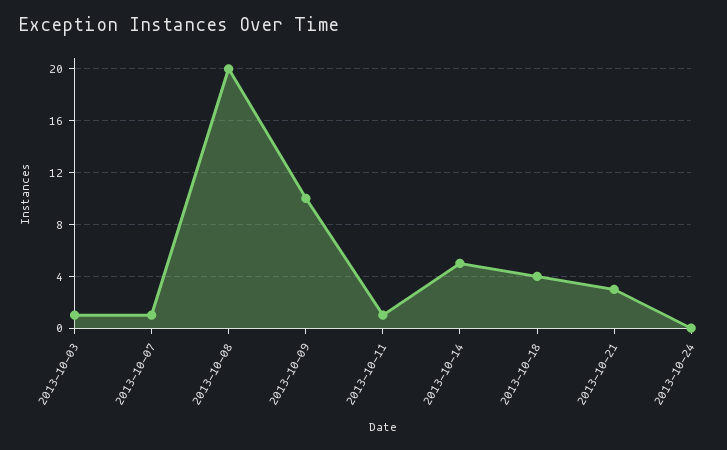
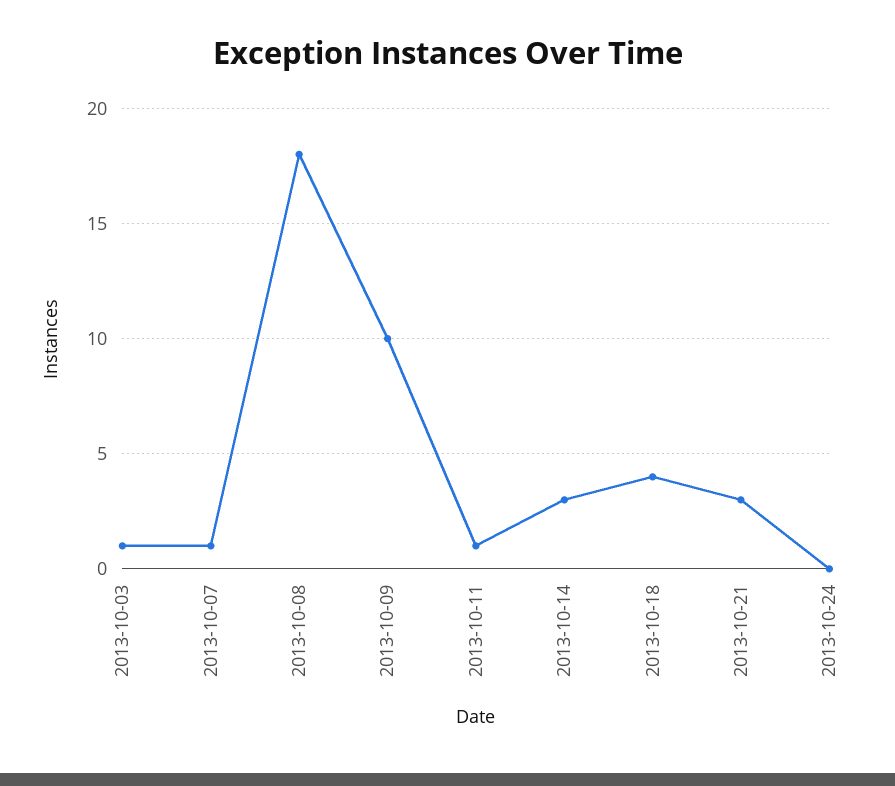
2013-10-08: 20 -> 18
2013-10-14: 5 -> 3

